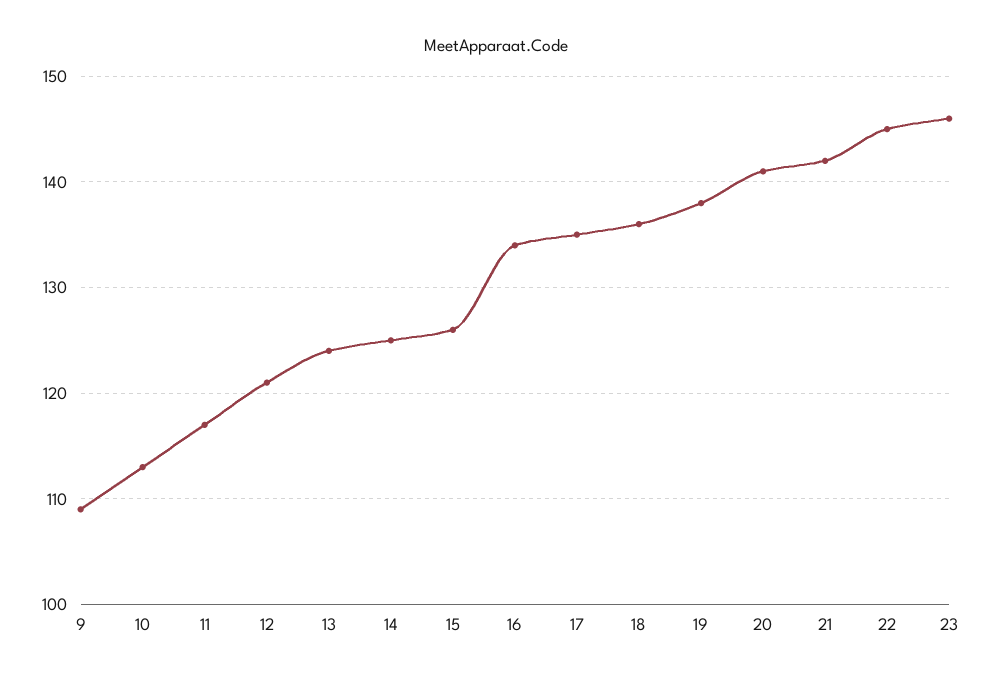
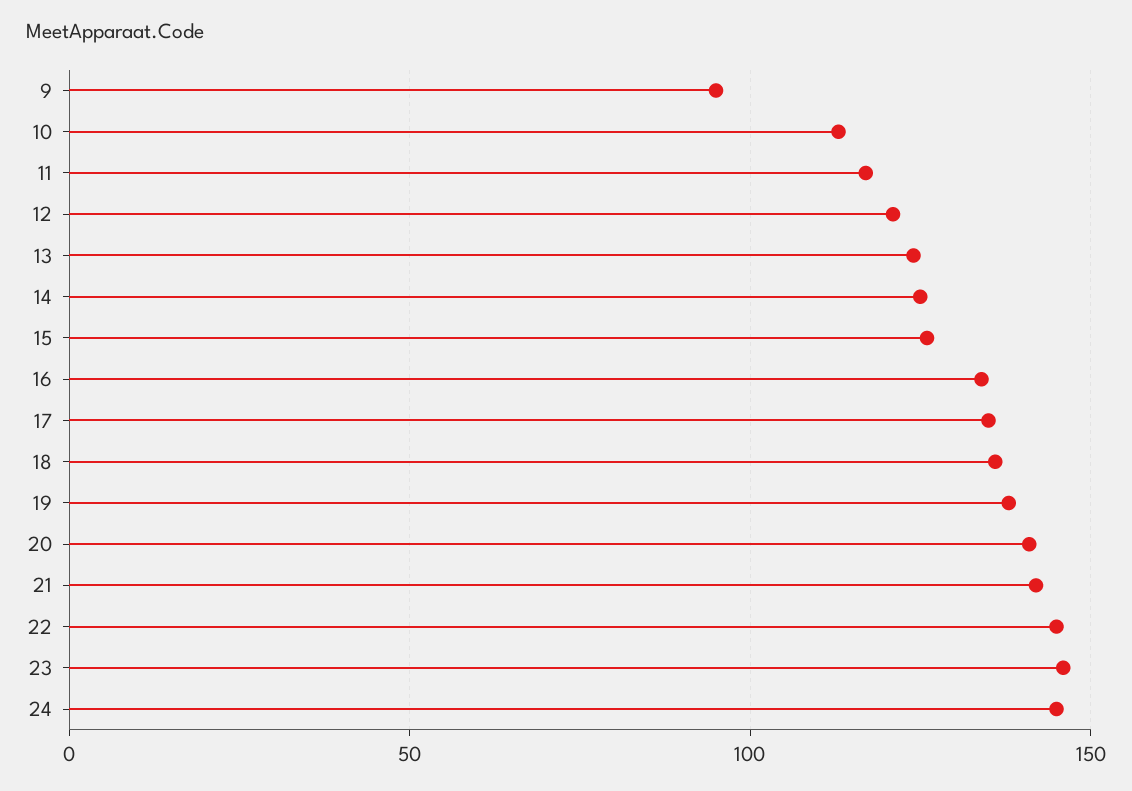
9: 109 -> 95
24: none -> 145

